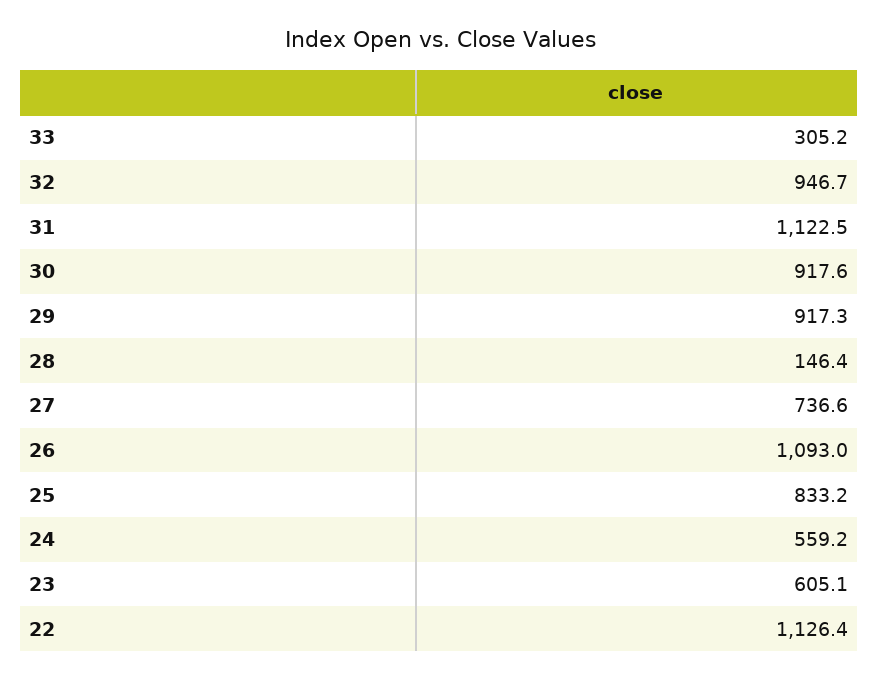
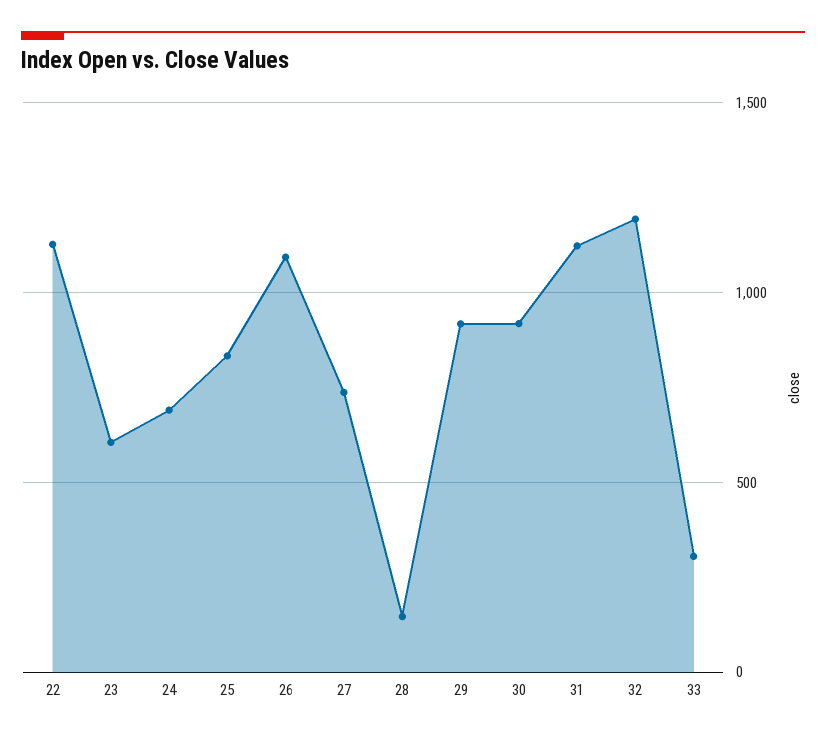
32: 946.7 -> 1200
24: 559.2 -> 700

